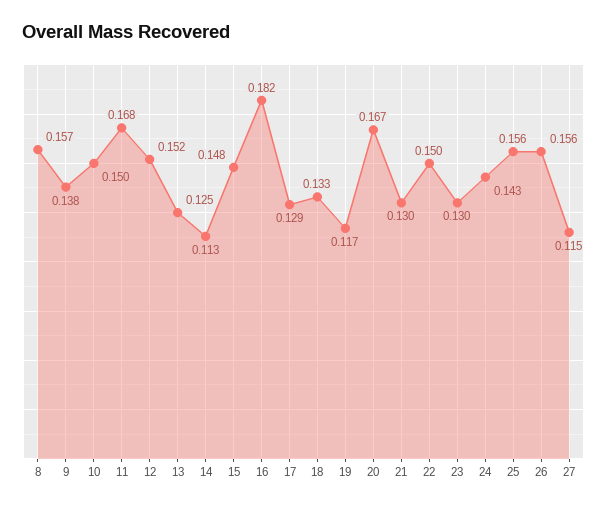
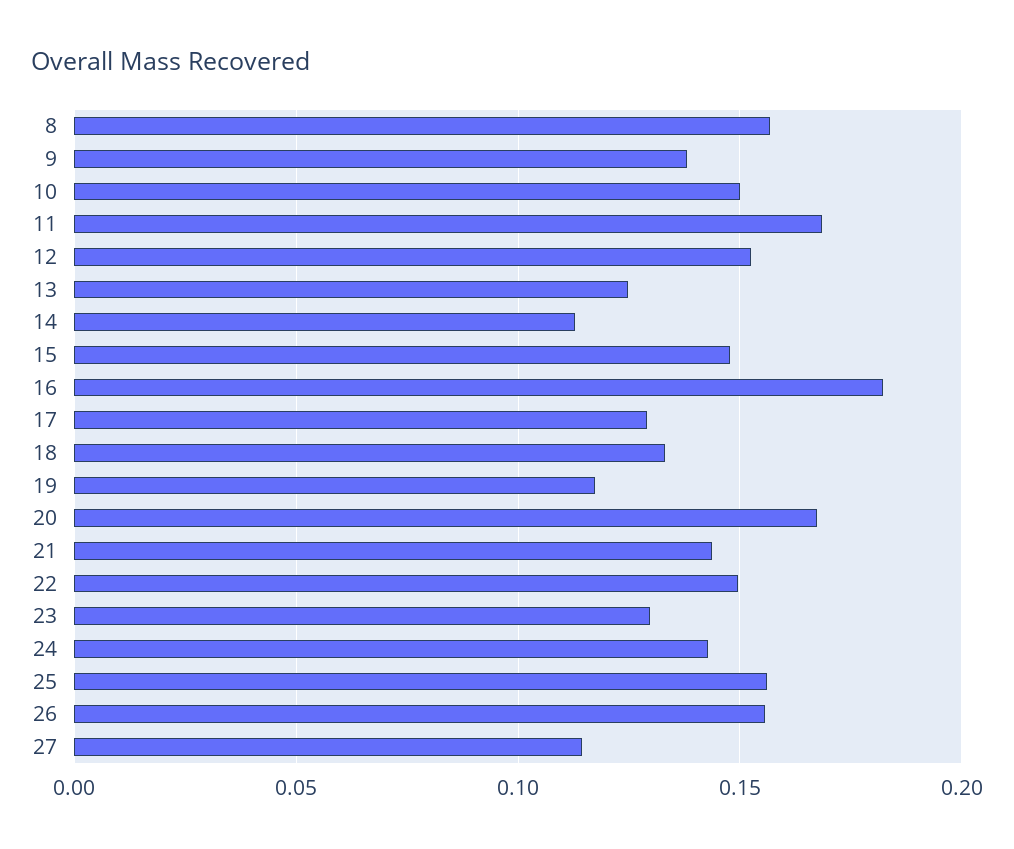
21: 0.13 -> 0.145

